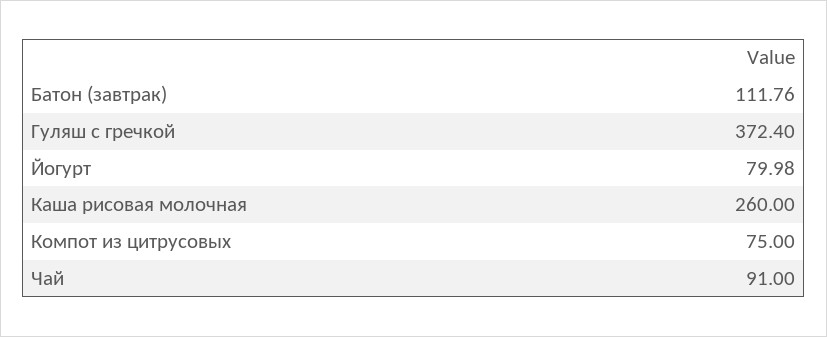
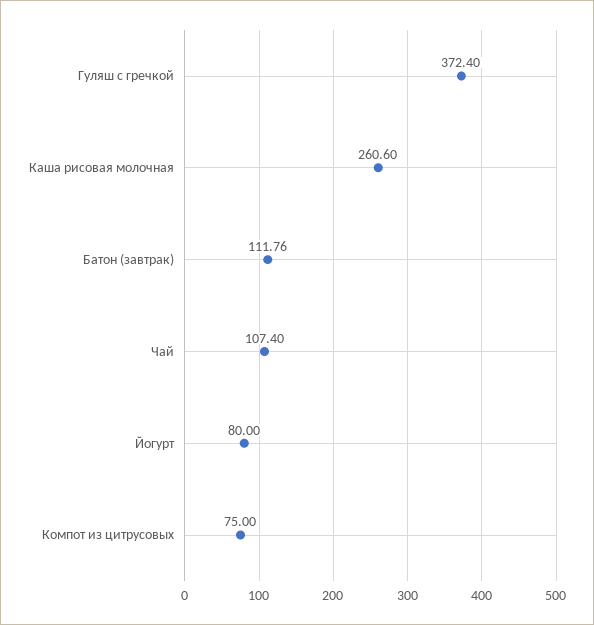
Йогурт: 79.98 -> 80
Каша рисовая молочная: 260 -> 260.6
Чай: 91 -> 107.4

